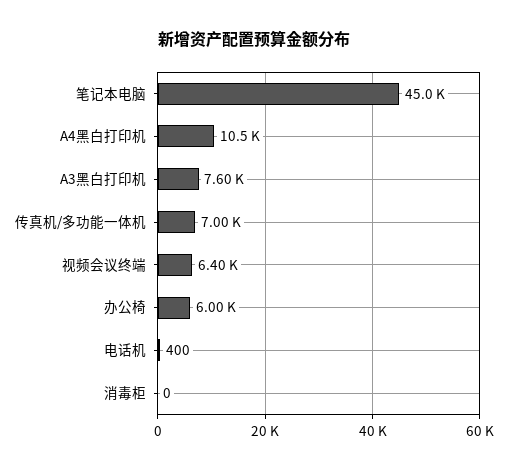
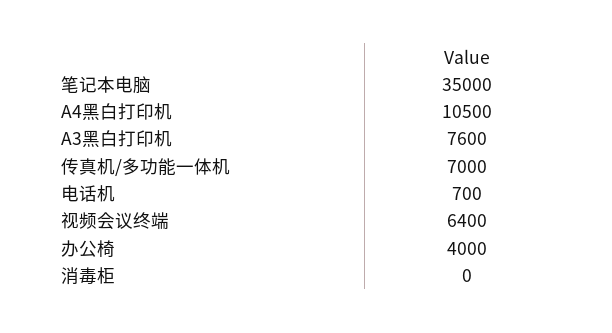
笔记本电脑: 45000 -> 35000
办公椅: 6000 -> 4000
电话机: 400 -> 700

